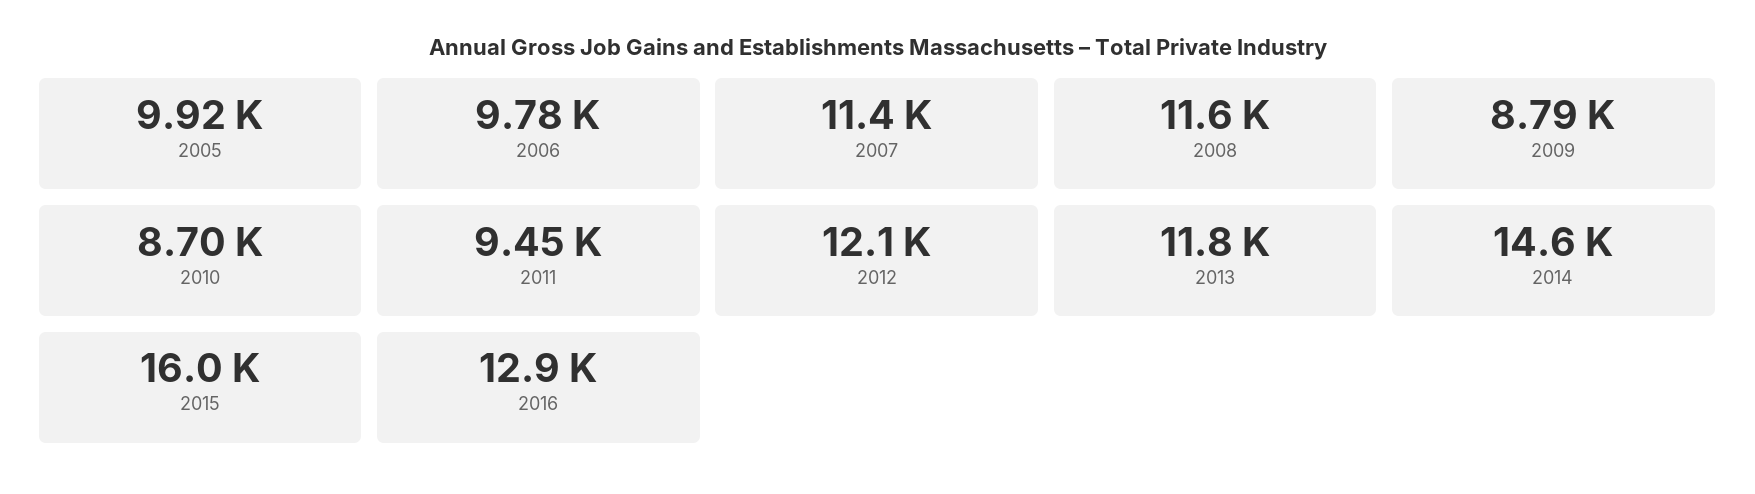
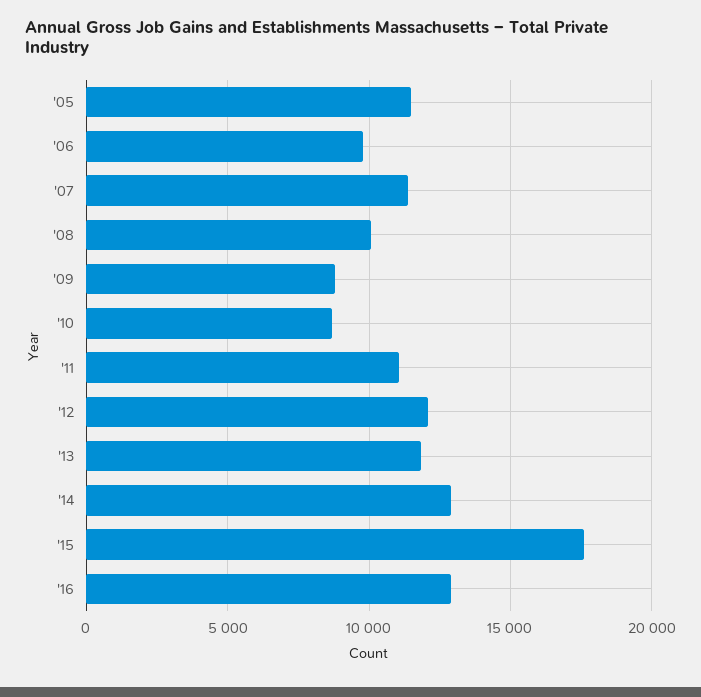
2005: 9920 -> 11500
2008: 11600 -> 10000
2011: 9450 -> 11000
2014: 14600 -> 13000
2015: 16000 -> 17500

